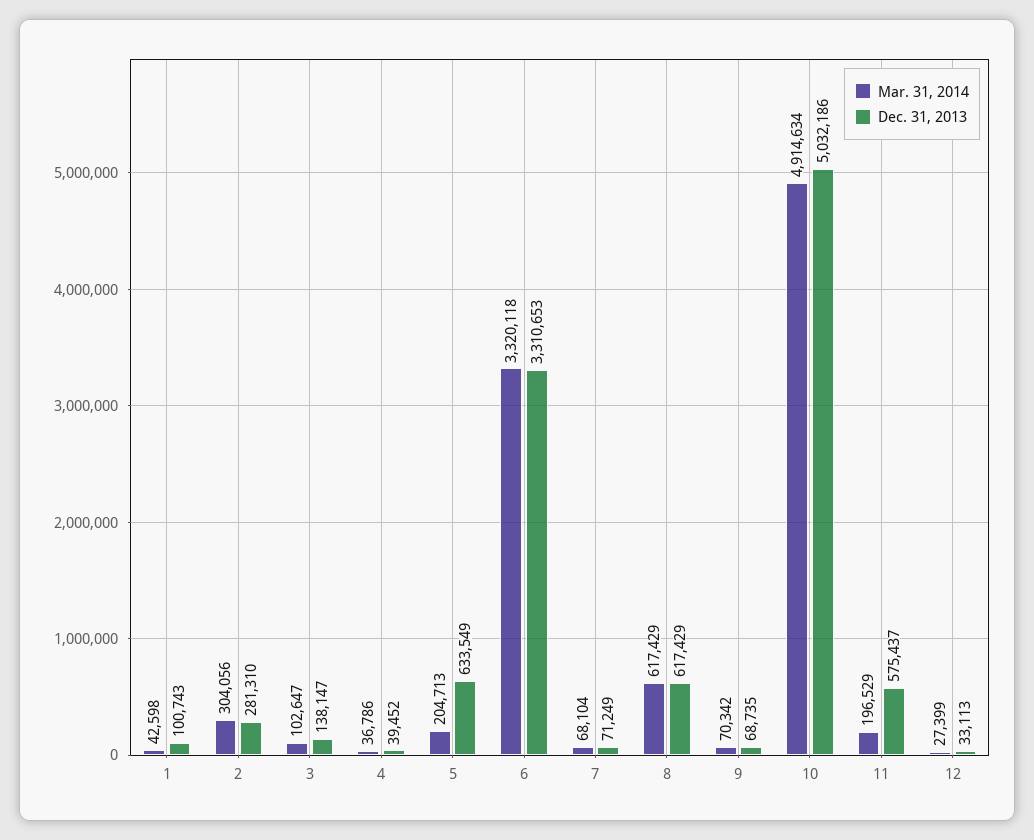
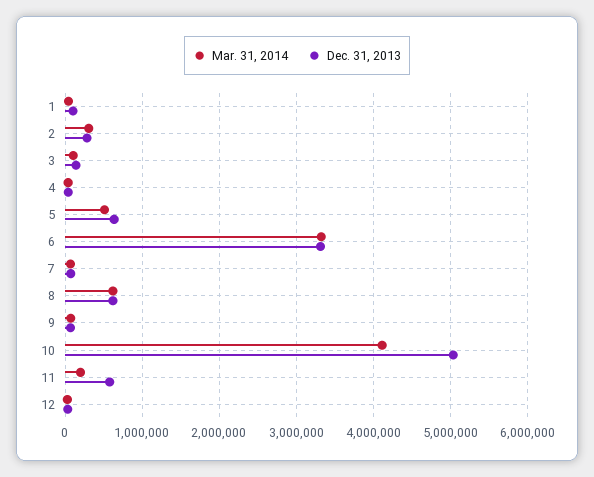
Mar. 31, 2014, 5: 204713 -> 500000
Mar. 31, 2014, 10: 4914634 -> 4100000

